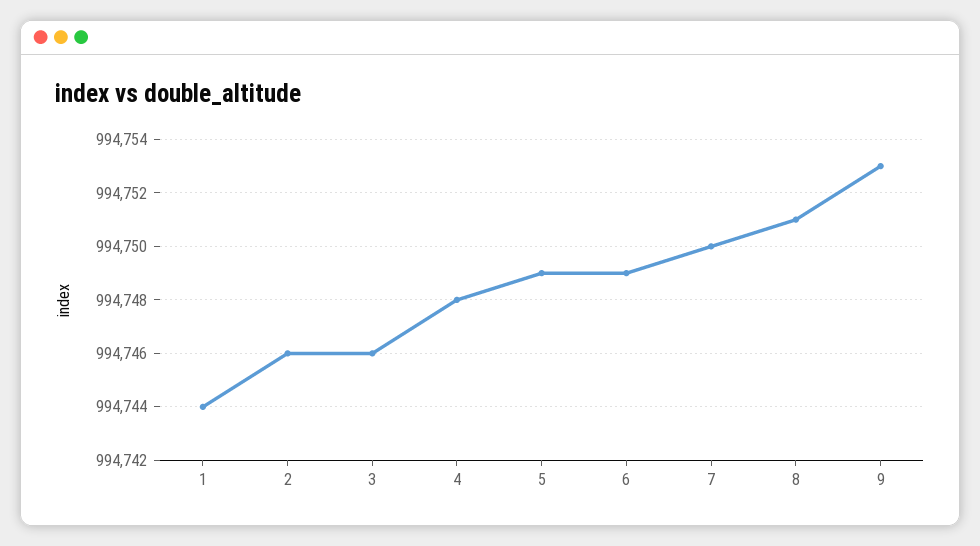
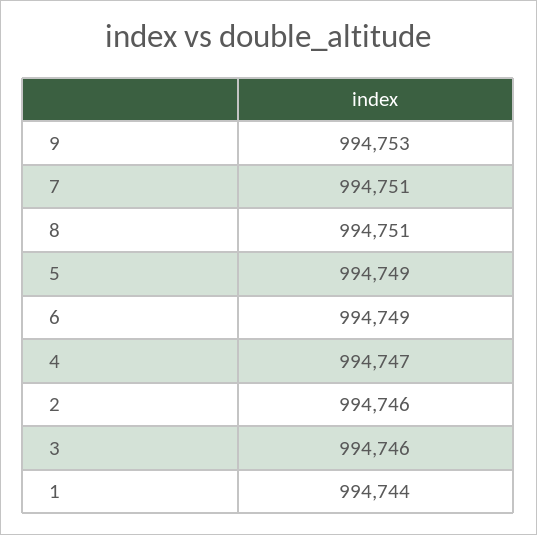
4: 994748 -> 994747
7: 994750 -> 994751

